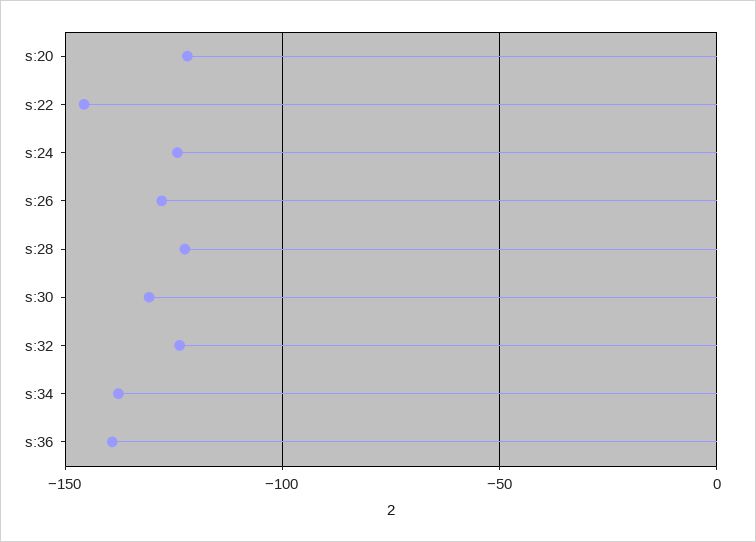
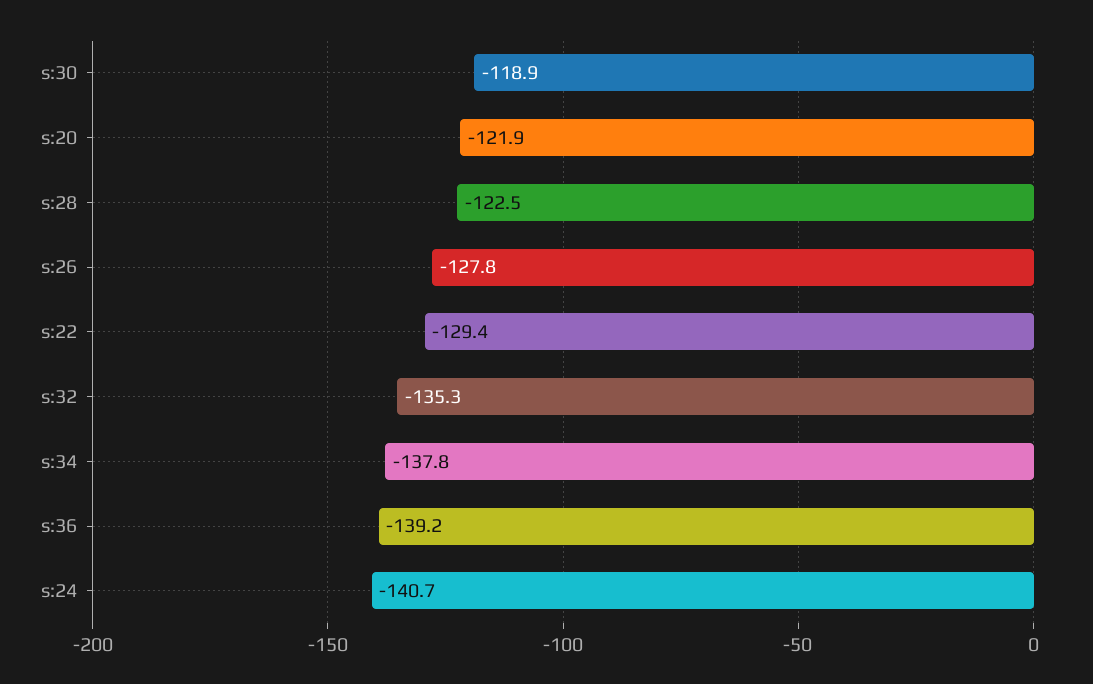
s:22: -145 -> -129.4
s:24: -125 -> -140.7
s:30: -130 -> -118.9
s:32: -125 -> -135.3

